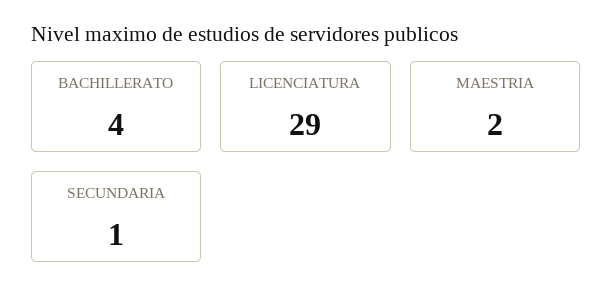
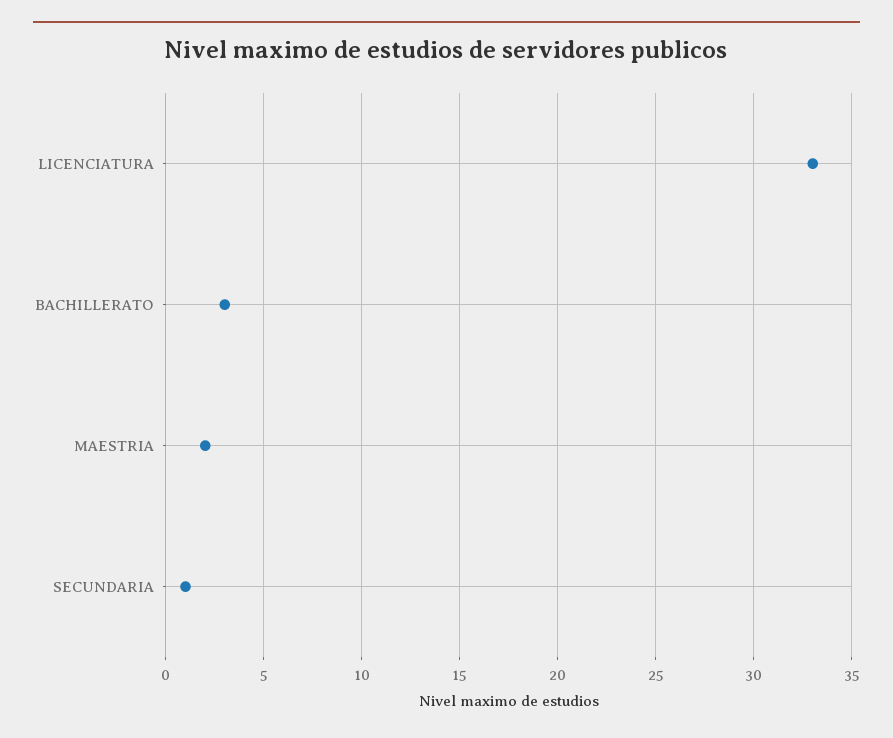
BACHILLERATO: 4 -> 3
LICENCIATURA: 29 -> 33

